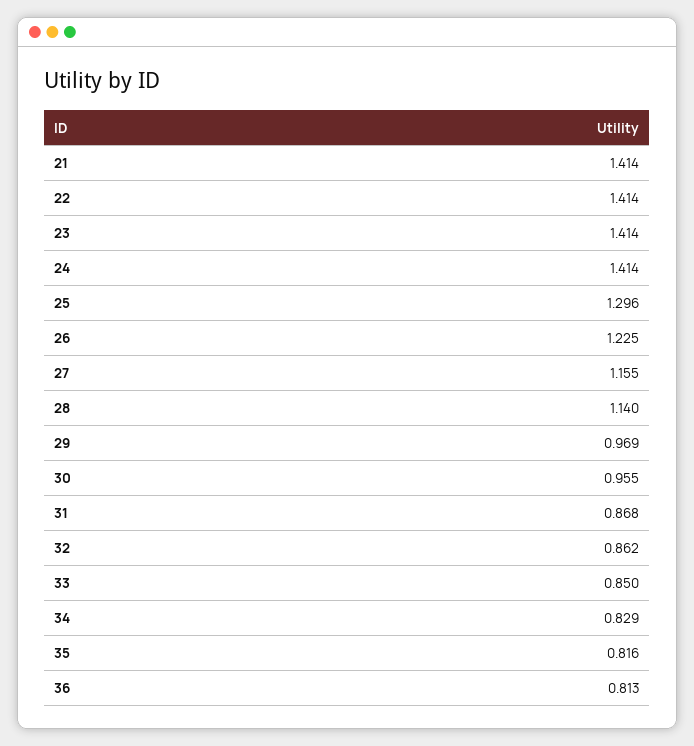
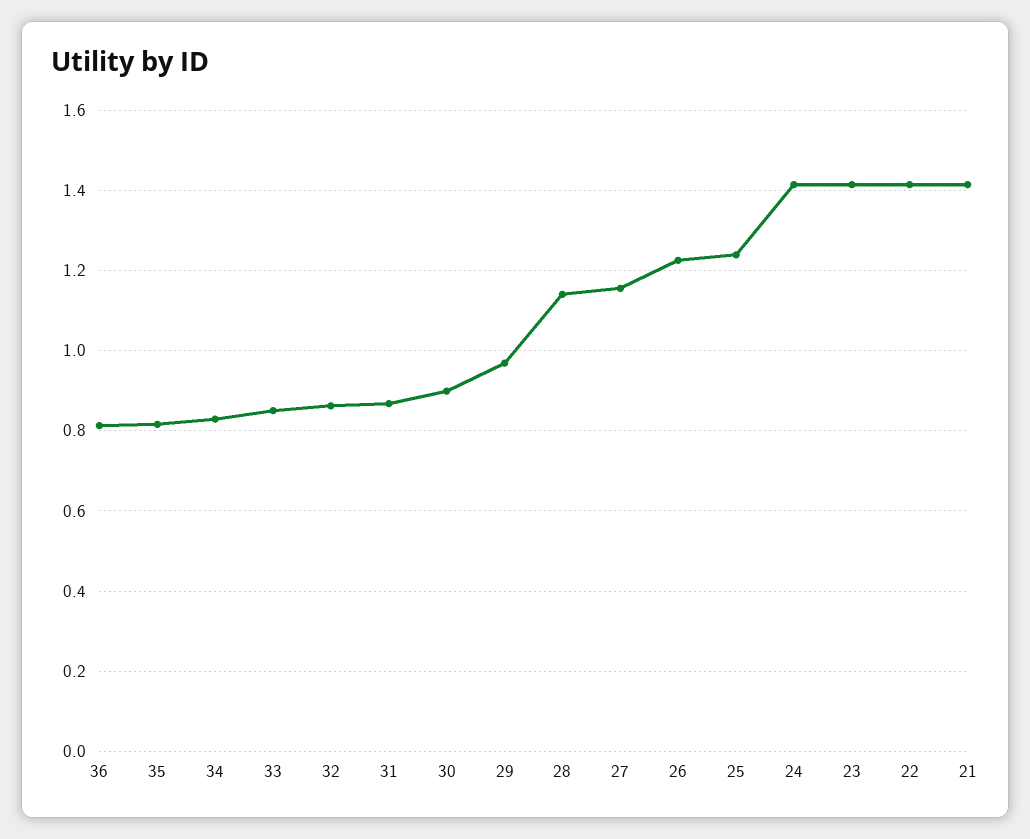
25: 1.296 -> 1.24
30: 0.955 -> 0.9

